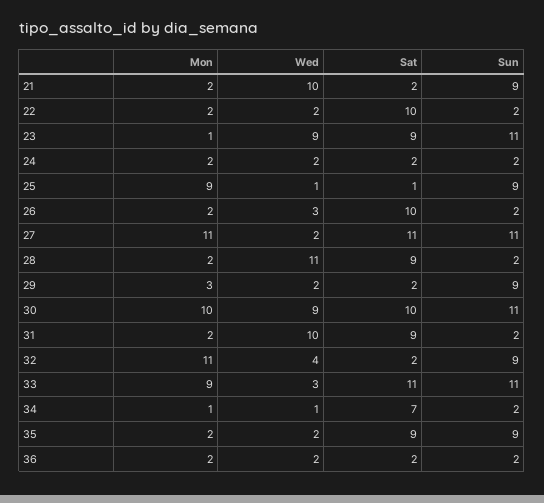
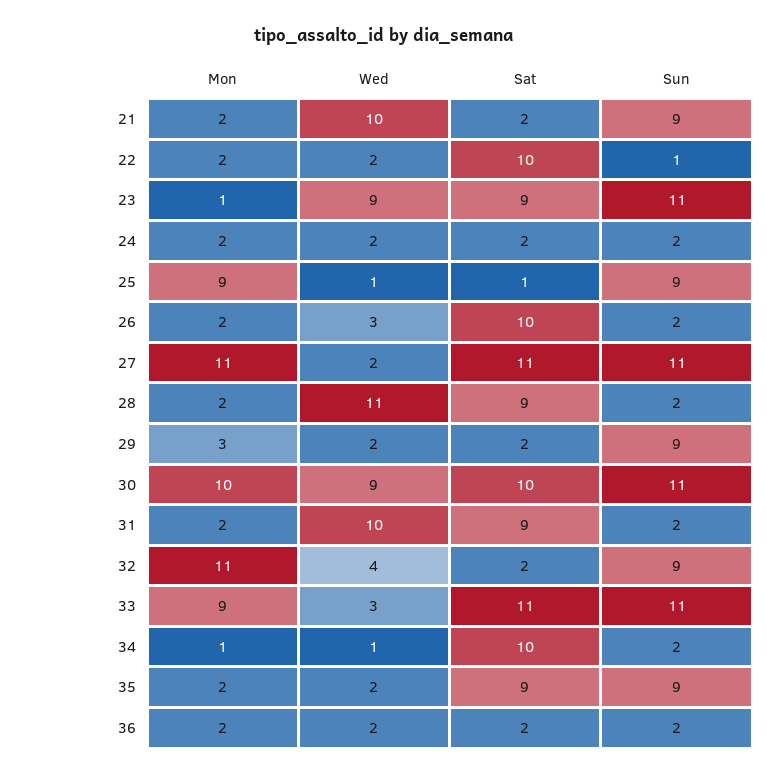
Sun, 22: 2 -> 1
Sat, 34: 7 -> 10

